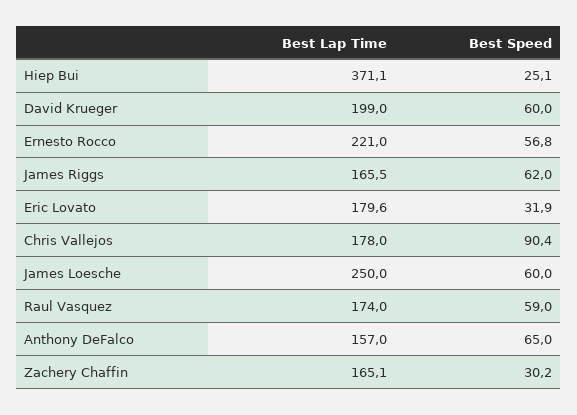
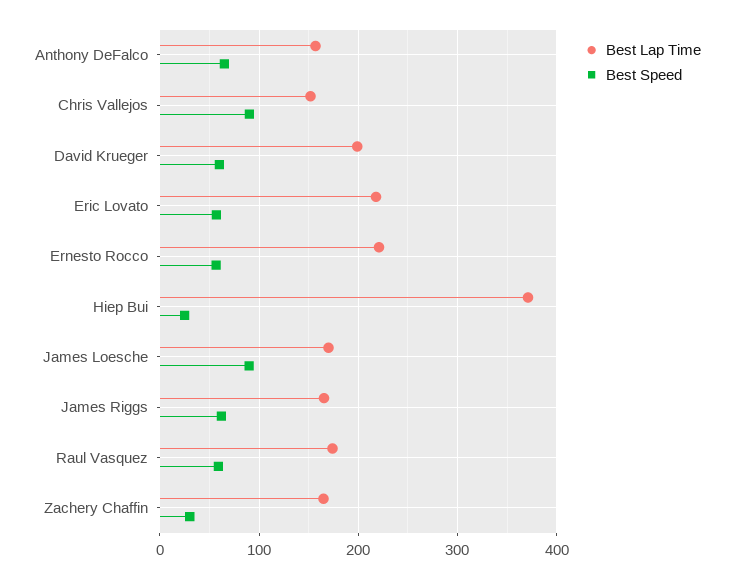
Best Lap Time, Eric Lovato: 179.6 -> 220
Best Speed, Eric Lovato: 31.9 -> 60
Best Lap Time, Chris Vallejos: 178 -> 150
Best Lap Time, James Loesche: 250 -> 170
Best Speed, James Loesche: 60 -> 90

